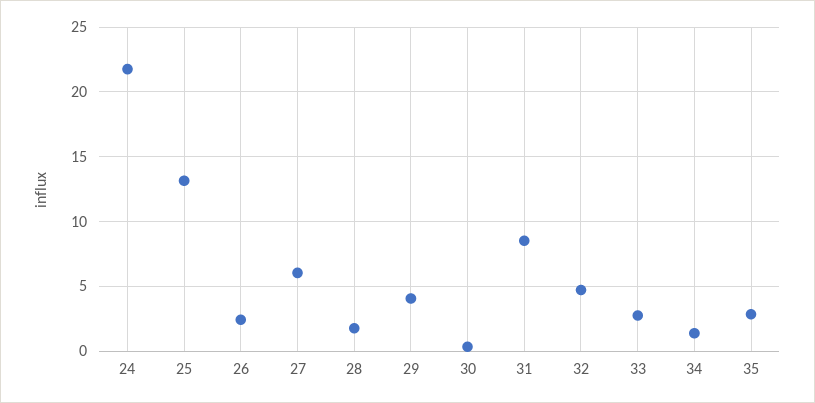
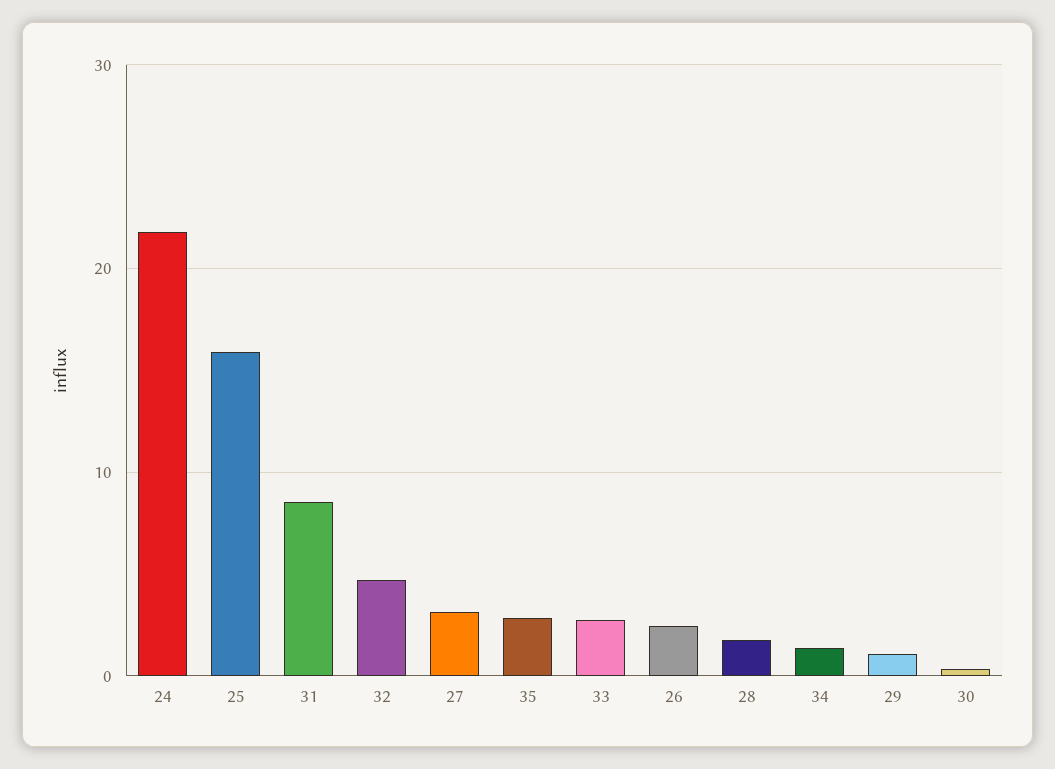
25: 13 -> 16
27: 6 -> 3
29: 4 -> 1

